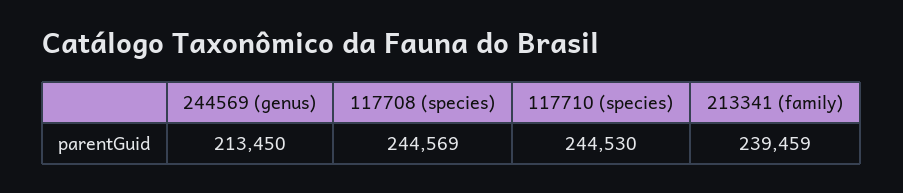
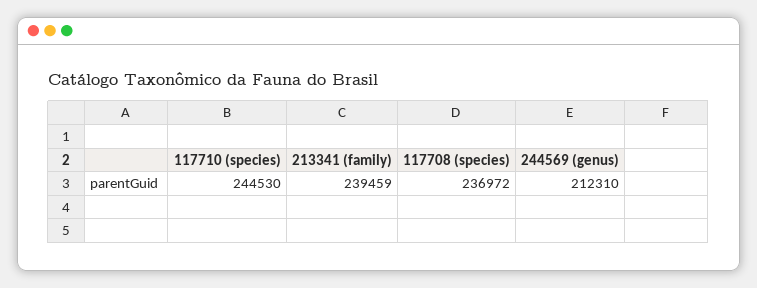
244569 (genus): 213450 -> 212310
117708 (species): 244569 -> 236972

